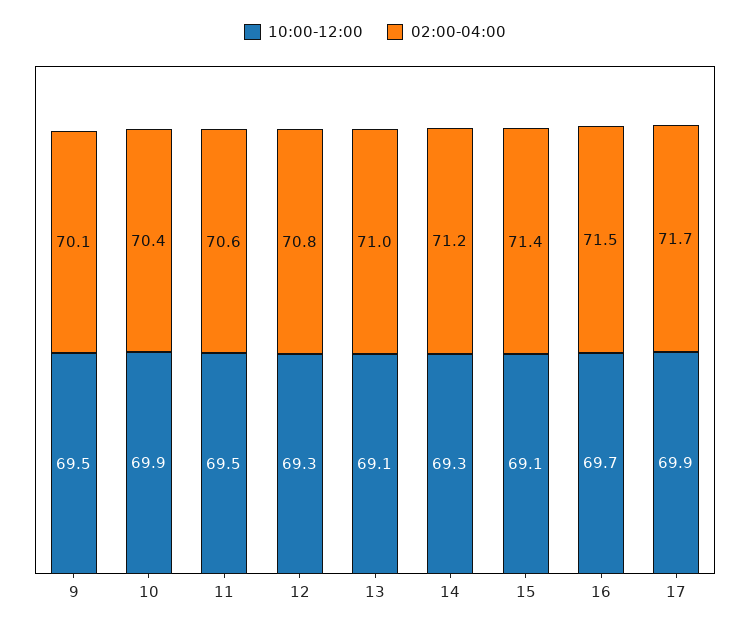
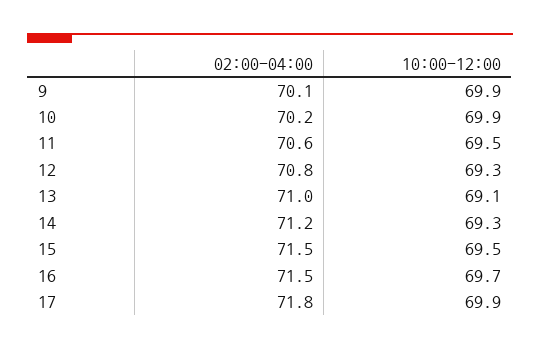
10:00-12:00, 9: 69.5 -> 69.9
02:00-04:00, 10: 70.4 -> 70.2
10:00-12:00, 15: 69.1 -> 69.5
02:00-04:00, 15: 71.4 -> 71.5
02:00-04:00, 17: 71.7 -> 71.8

